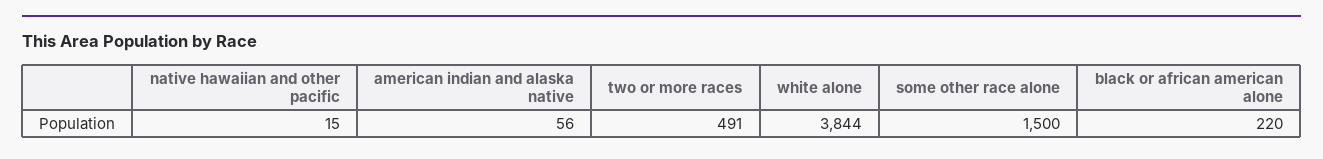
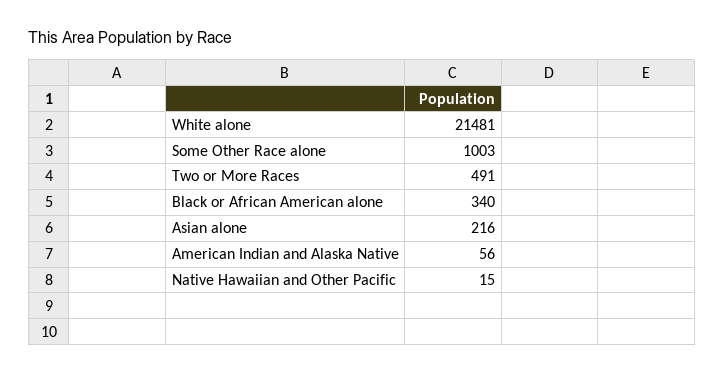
white alone: 3844 -> 21481
some other race alone: 1500 -> 1003
black or african american alone: 220 -> 340
Asian alone: none -> 216

